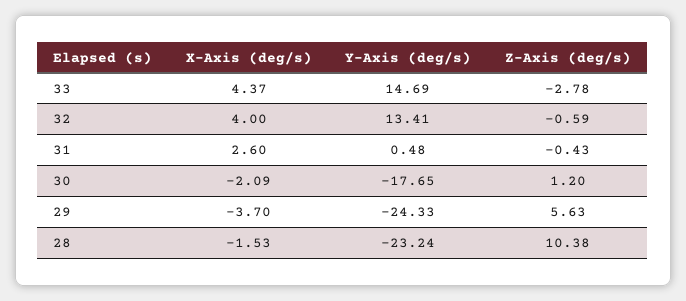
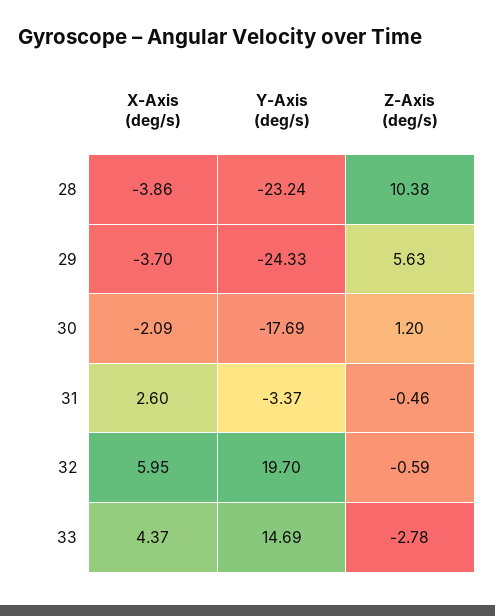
X-Axis (deg/s), 32: 4 -> 5.95
Y-Axis (deg/s), 32: 13.41 -> 19.7
Y-Axis (deg/s), 31: 0.48 -> -3.37
Z-Axis (deg/s), 31: -0.43 -> -0.46
Y-Axis (deg/s), 30: -17.65 -> -17.69
X-Axis (deg/s), 28: -1.53 -> -3.86

